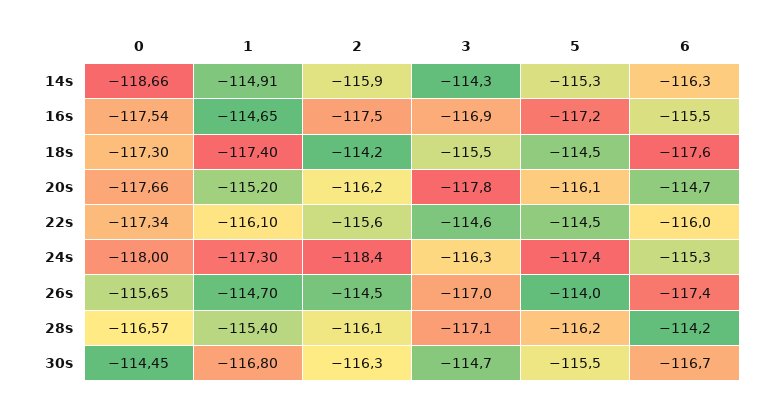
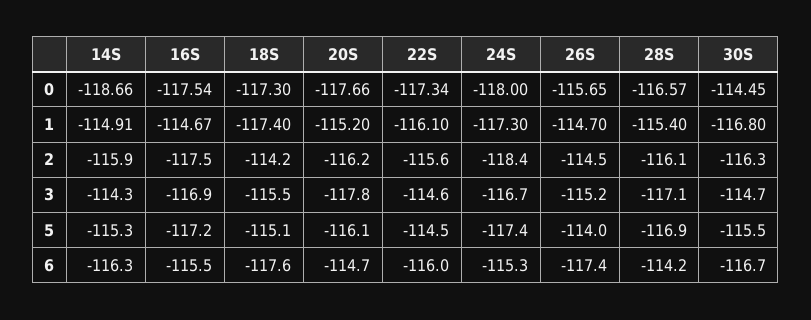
1, 16s: -114.65 -> -114.67
5, 18s: -114.5 -> -115.1
3, 24s: -116.3 -> -116.7
3, 26s: -117 -> -115.2
5, 28s: -116.2 -> -116.9

